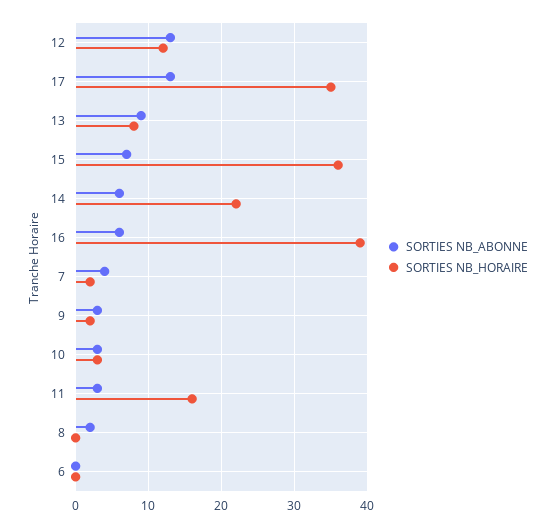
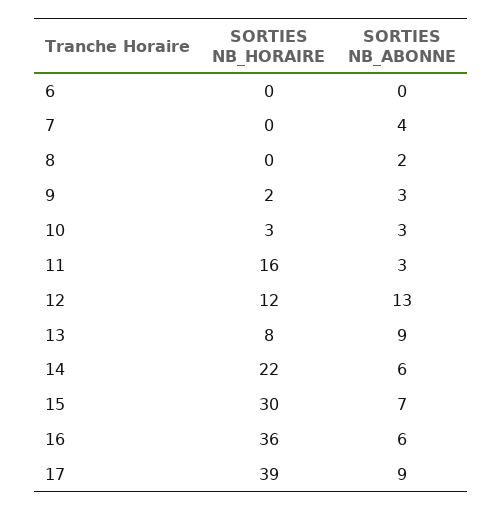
SORTIES NB_ABONNE, 17: 13 -> 9
SORTIES NB_HORAIRE, 17: 35 -> 39
SORTIES NB_HORAIRE, 15: 36 -> 30
SORTIES NB_HORAIRE, 16: 39 -> 36
SORTIES NB_HORAIRE, 7: 2 -> 0

